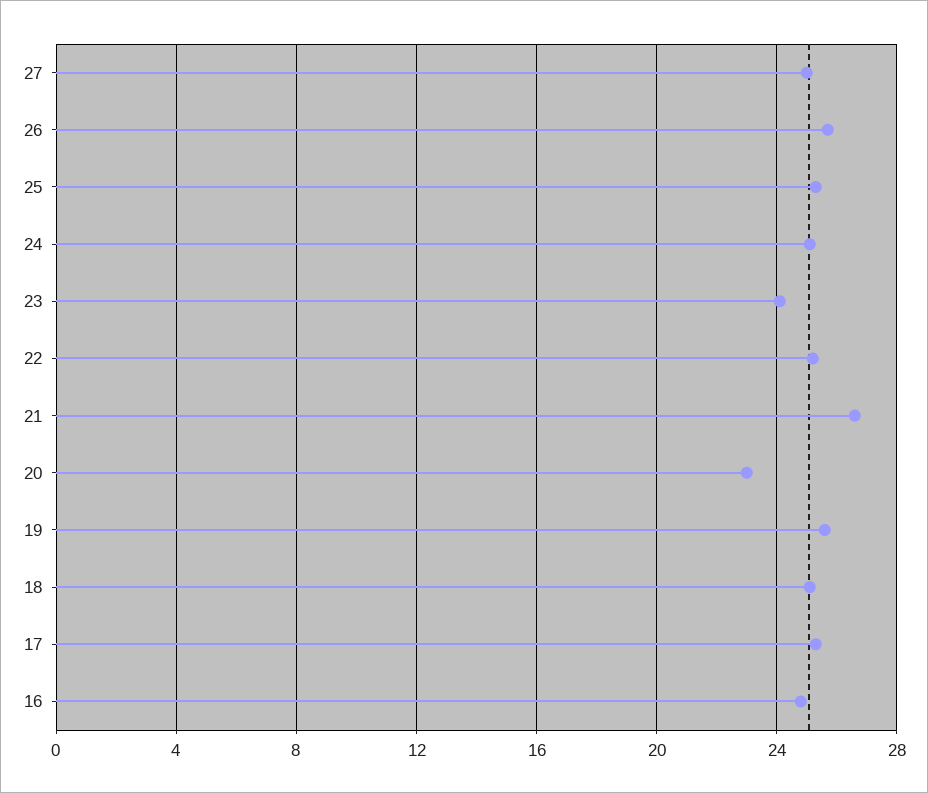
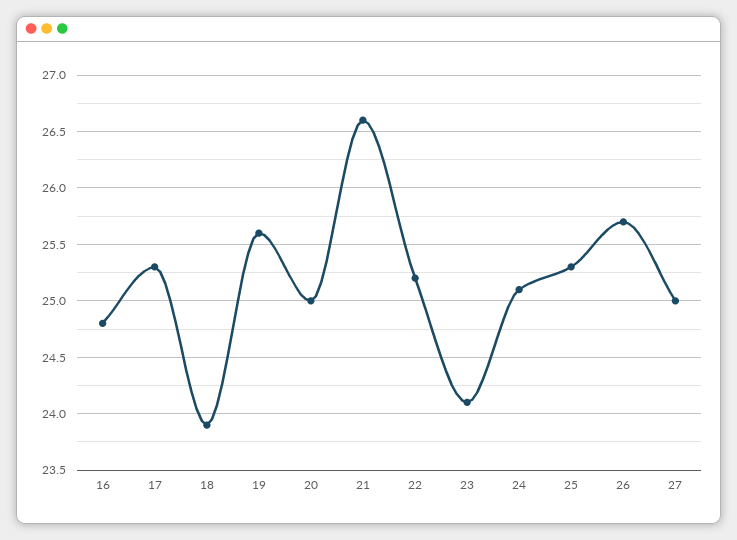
20: 23 -> 25
18: 25 -> 23.9

